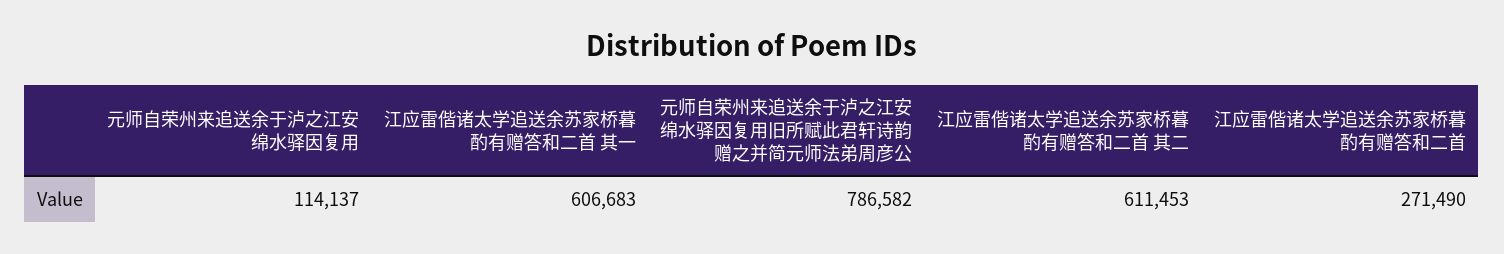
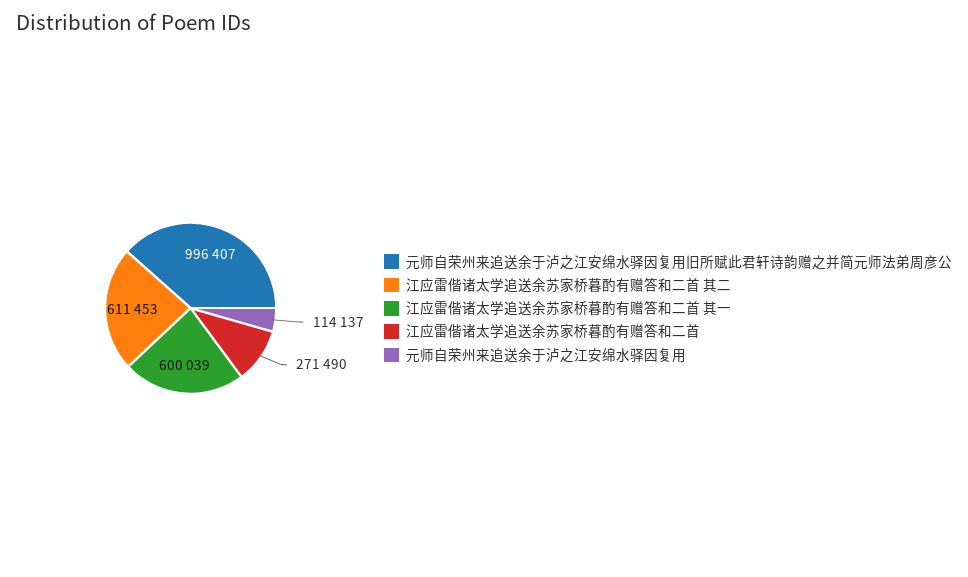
江应雷偕诸太学追送余苏家桥暮酌有赠答和二首 其一: 606683 -> 600039
元师自荣州来追送余于泸之江安绵水驿因复用旧所赋此君轩诗韵赠之并简元师法弟周彦公: 786582 -> 996407

